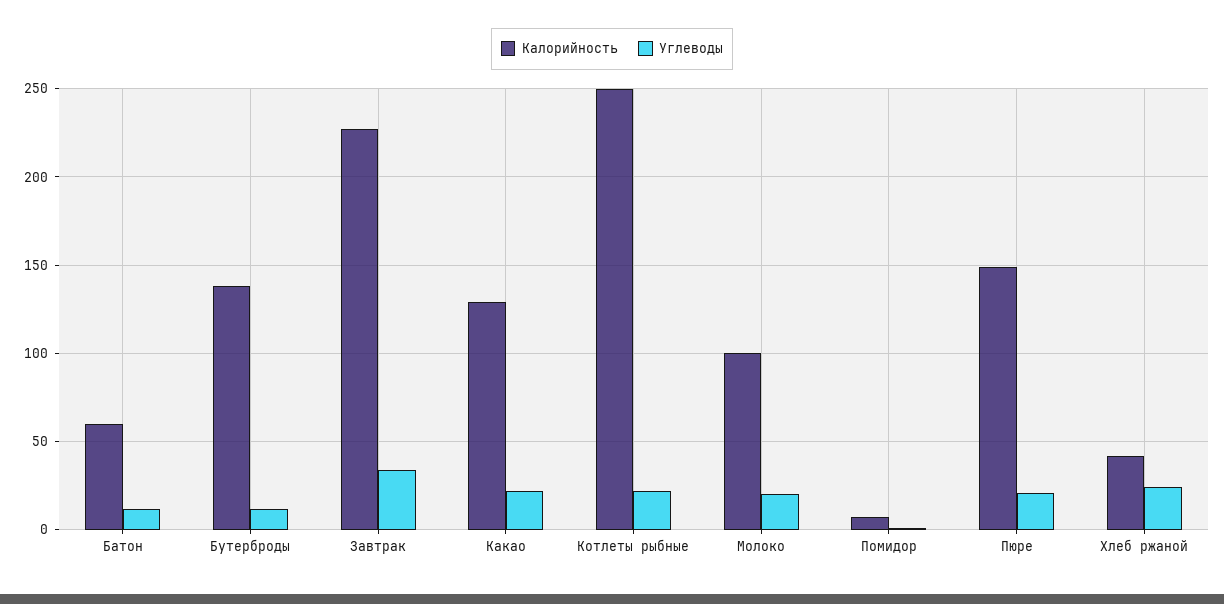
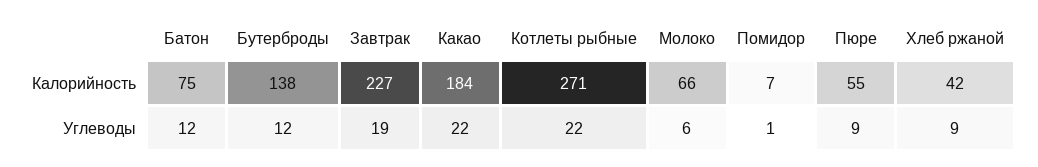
Калорийность, Батон: 60 -> 75
Углеводы, Завтрак: 35 -> 19
Калорийность, Какао: 130 -> 184
Калорийность, Котлеты рыбные: 250 -> 271
Калорийность, Молоко: 100 -> 66
Углеводы, Молоко: 20 -> 6
Калорийность, Пюре: 150 -> 55
Углеводы, Пюре: 20 -> 9
Углеводы, Хлеб ржаной: 25 -> 9

